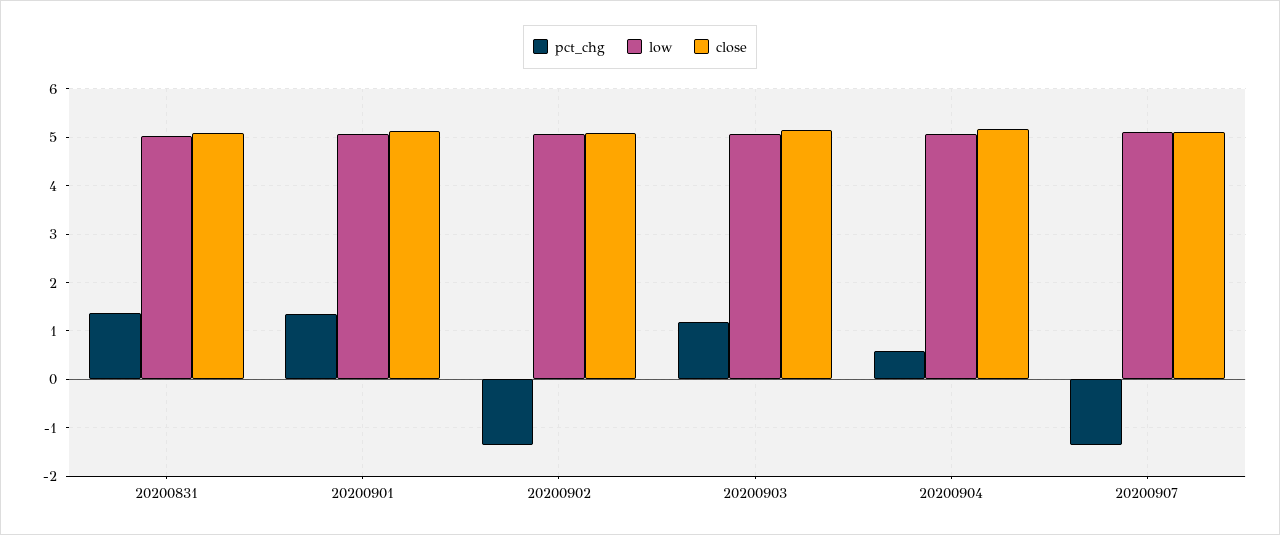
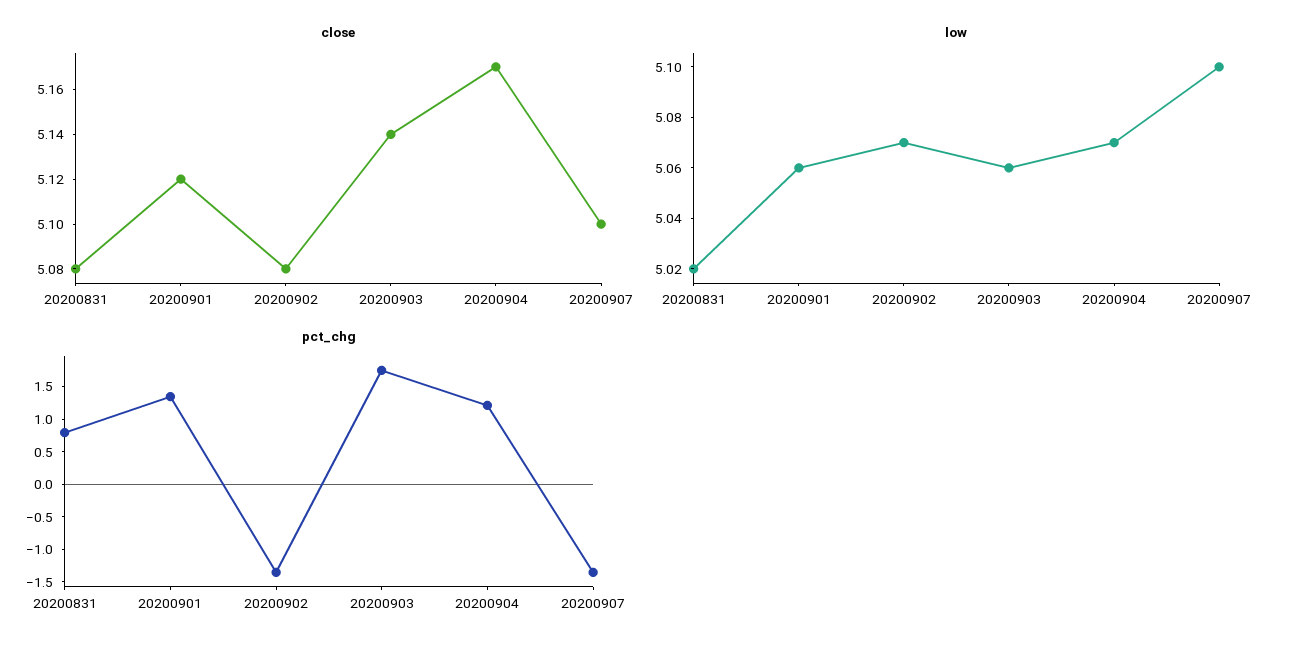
pct_chg, 20200831: 1.4 -> 0.75
pct_chg, 20200903: 1.2 -> 1.75
pct_chg, 20200904: 0.6 -> 1.25

